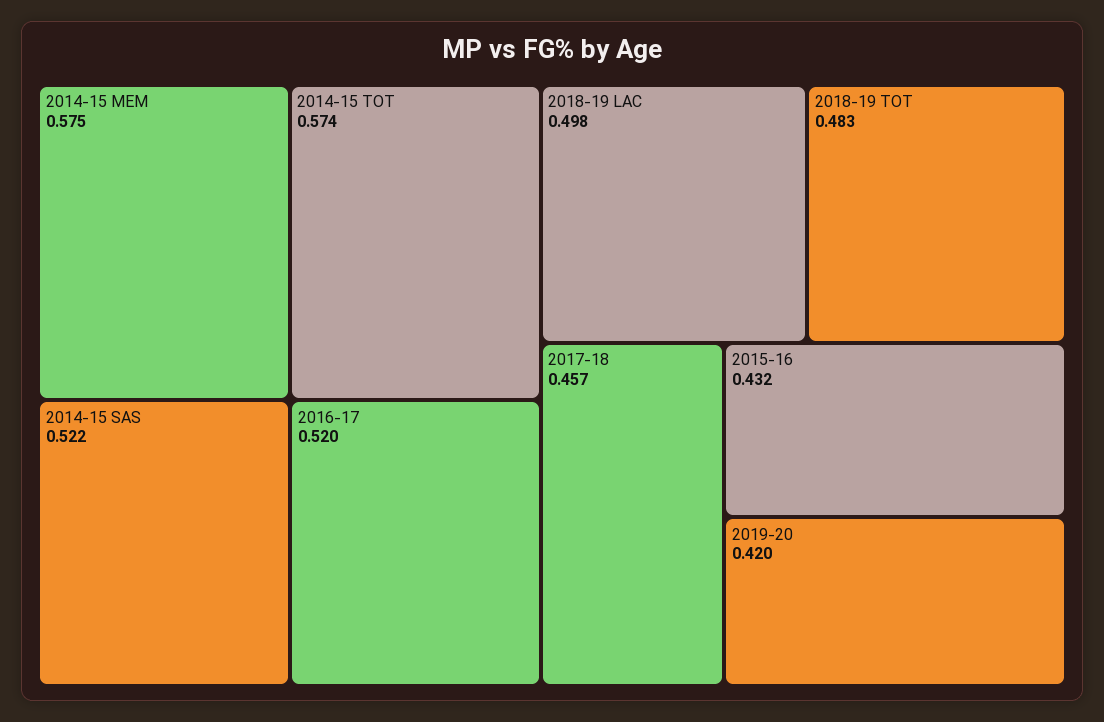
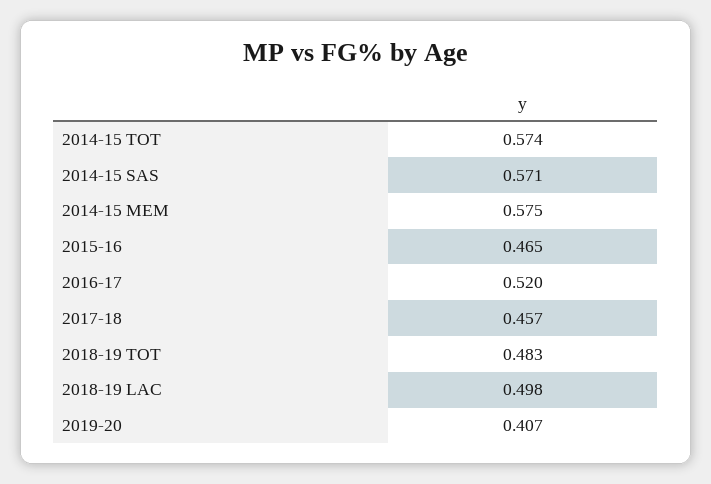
2014-15 SAS: 0.522 -> 0.571
2015-16: 0.432 -> 0.465
2019-20: 0.42 -> 0.407

